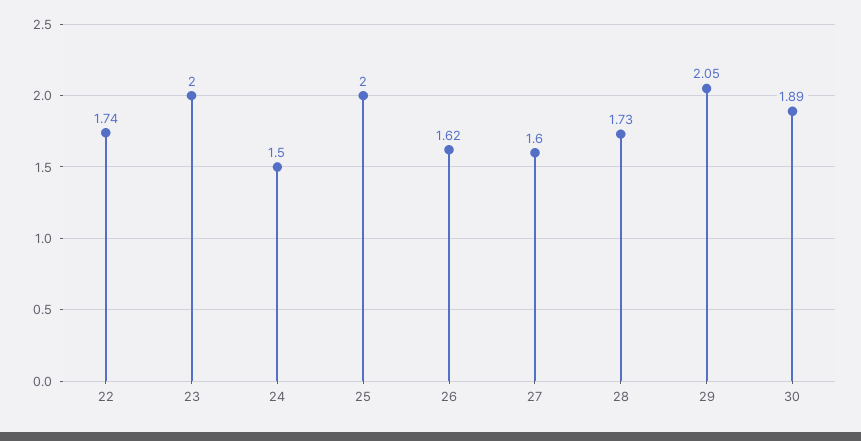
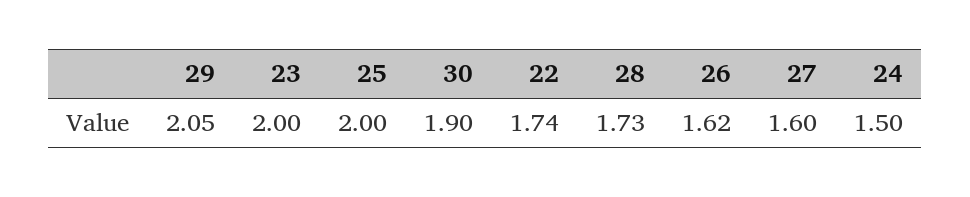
30: 1.89 -> 1.9

